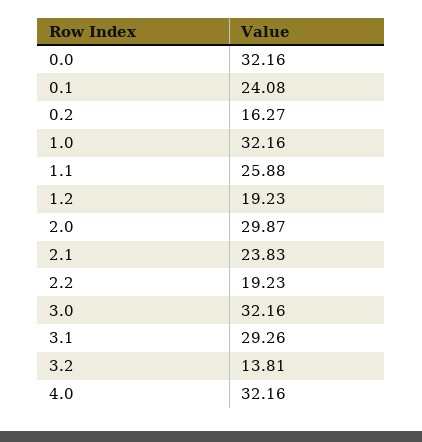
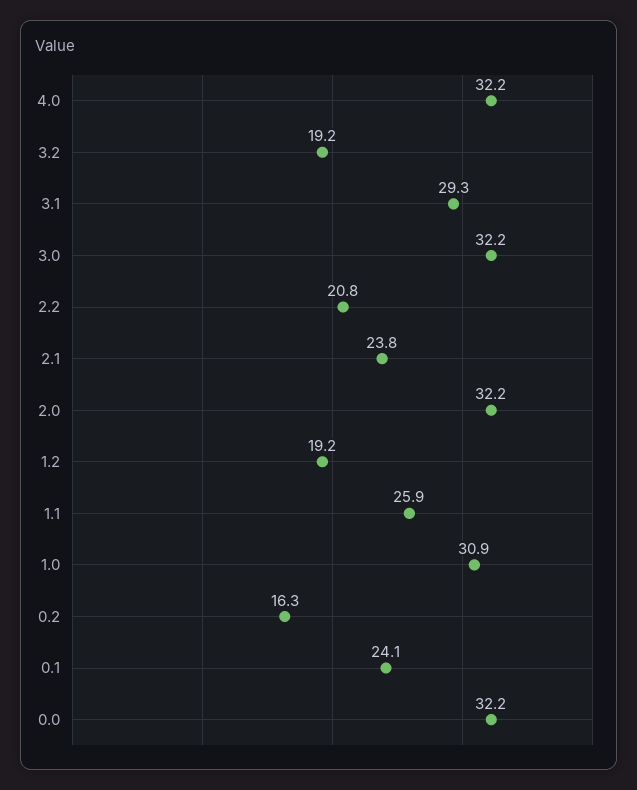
1.0: 32.16 -> 30.9
2.0: 29.87 -> 32.2
2.2: 19.23 -> 20.8
3.2: 13.81 -> 19.2

